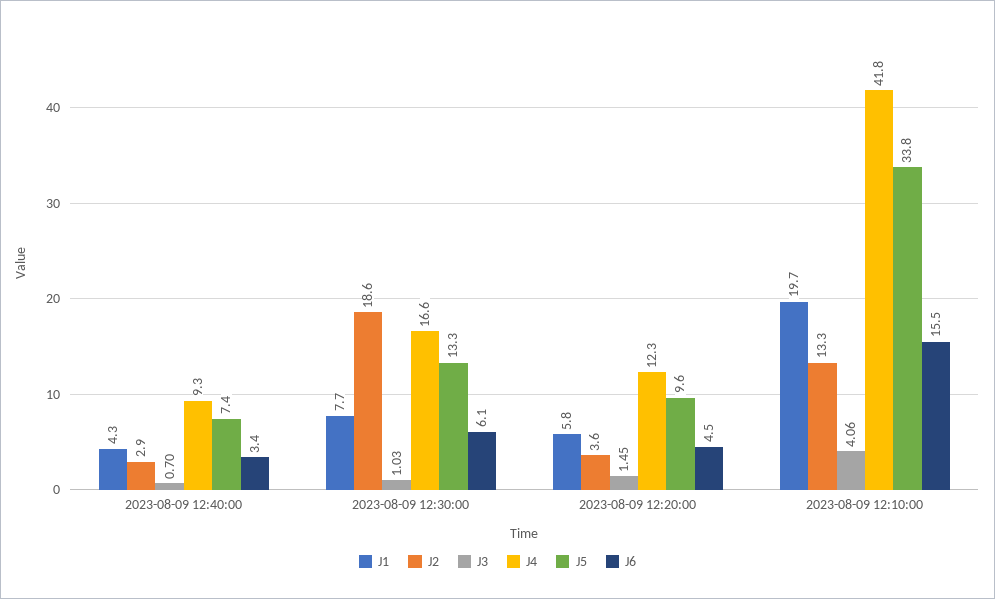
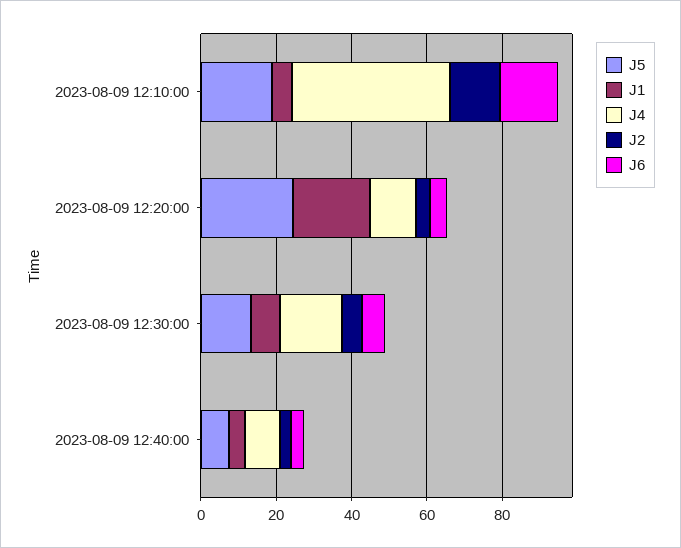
J3, 2023-08-09 12:40:00: 0.7 -> none
J2, 2023-08-09 12:30:00: 18.6 -> 5
J3, 2023-08-09 12:30:00: 1.03 -> none
J1, 2023-08-09 12:20:00: 5.8 -> 20
J3, 2023-08-09 12:20:00: 1.45 -> none
J5, 2023-08-09 12:20:00: 9.6 -> 25
J1, 2023-08-09 12:10:00: 19.7 -> 5
J3, 2023-08-09 12:10:00: 4.06 -> none
J5, 2023-08-09 12:10:00: 33.8 -> 20

